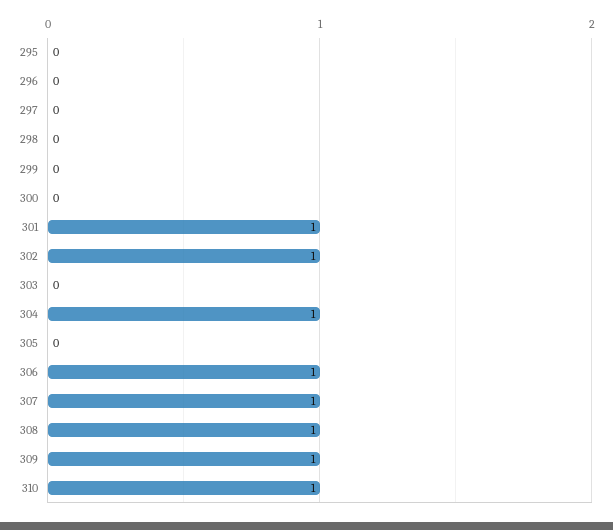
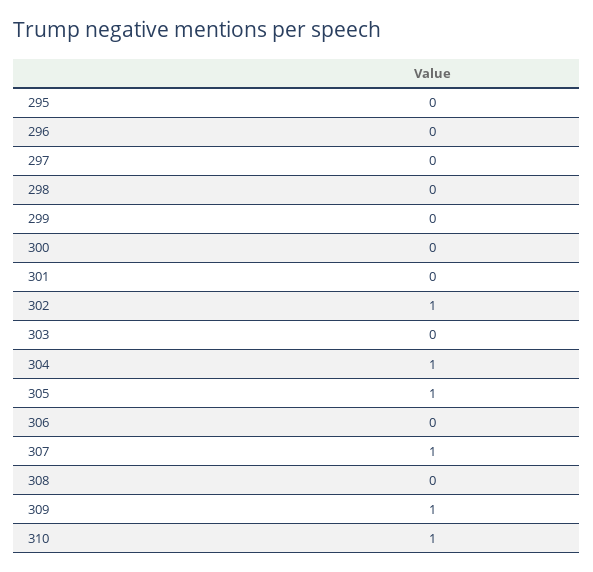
301: 1 -> 0
305: 0 -> 1
306: 1 -> 0
308: 1 -> 0

